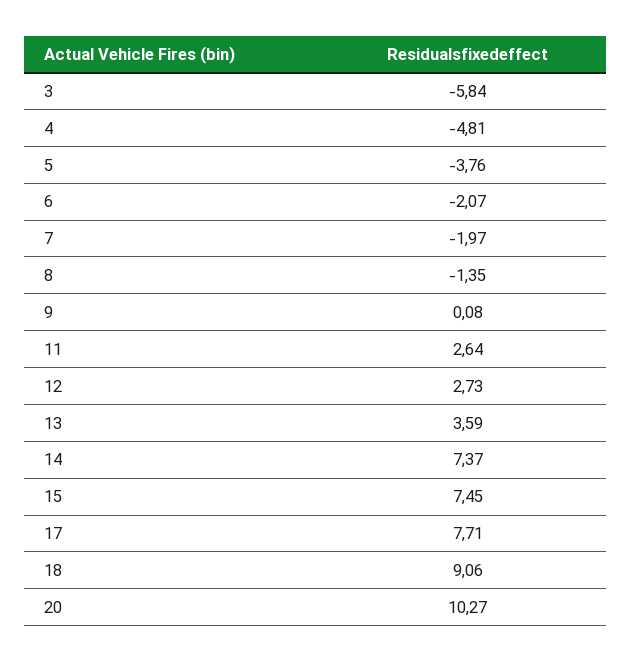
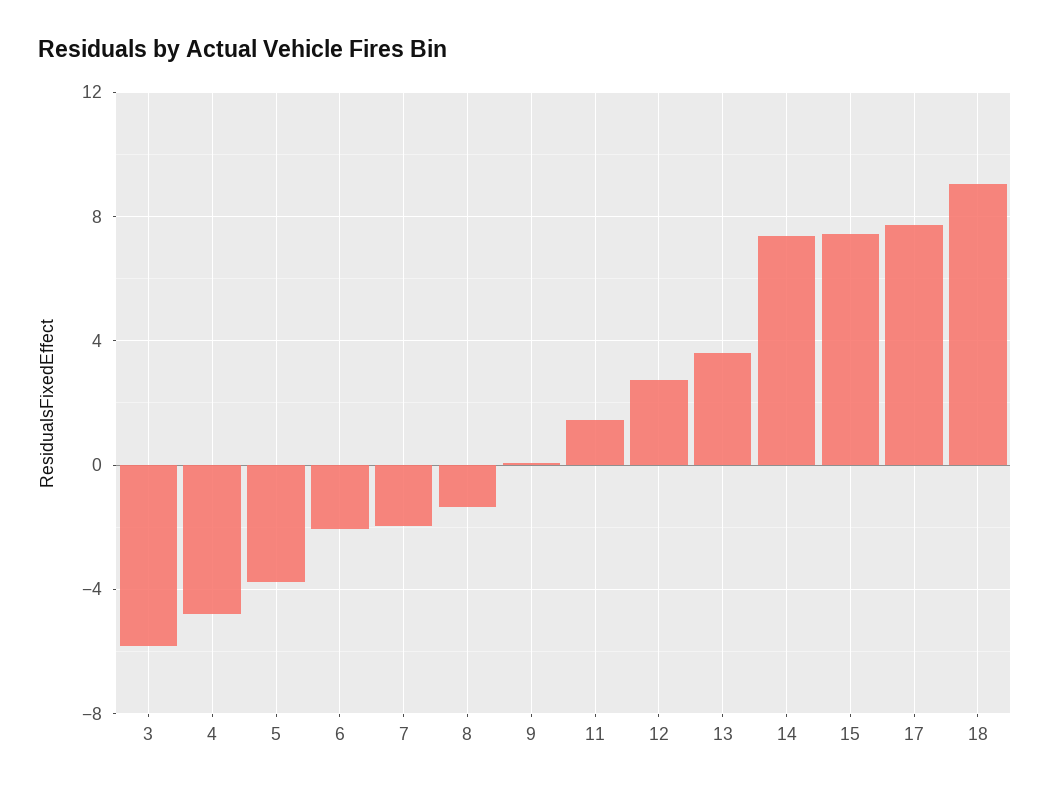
11: 2.64 -> 1.5
20: 10.27 -> none

